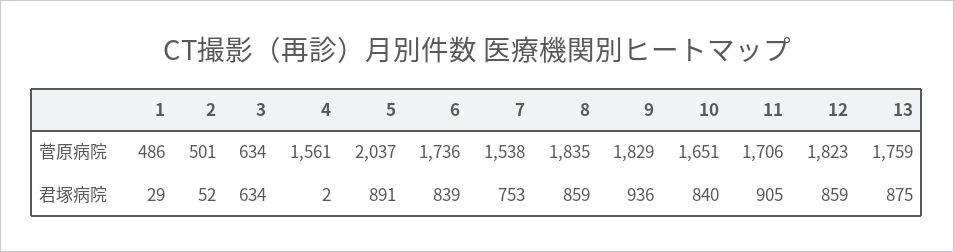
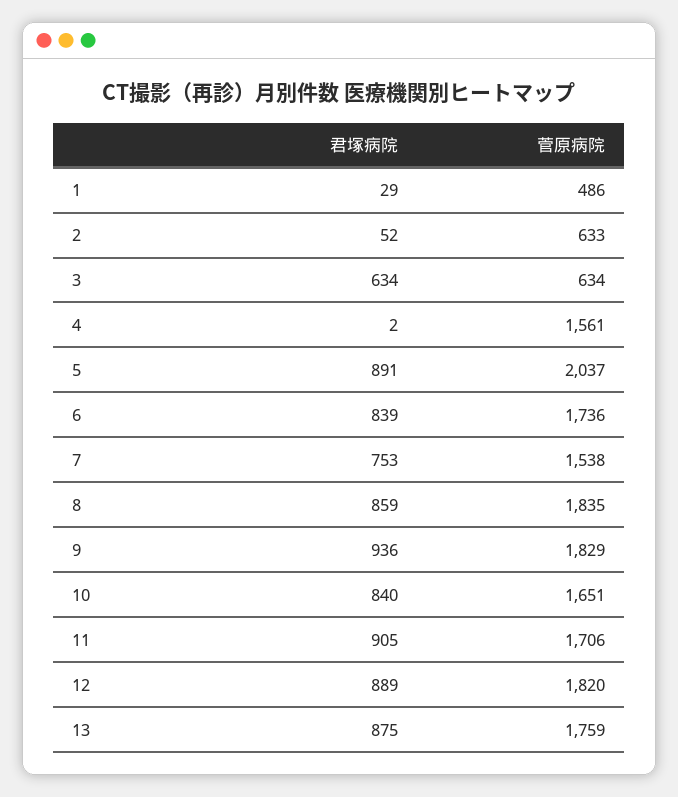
2, 菅原病院: 501 -> 633
12, 菅原病院: 1823 -> 1820
12, 君塚病院: 859 -> 889

